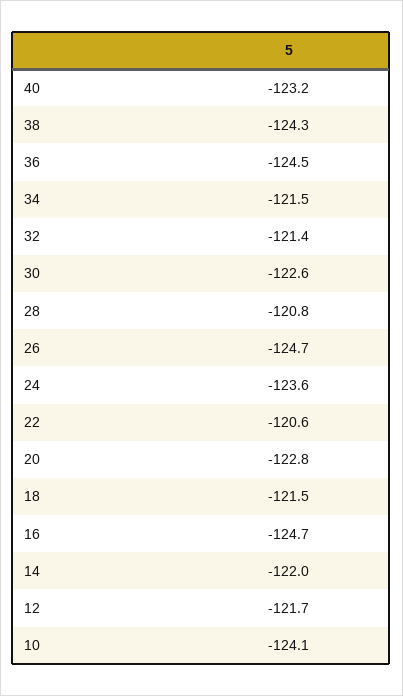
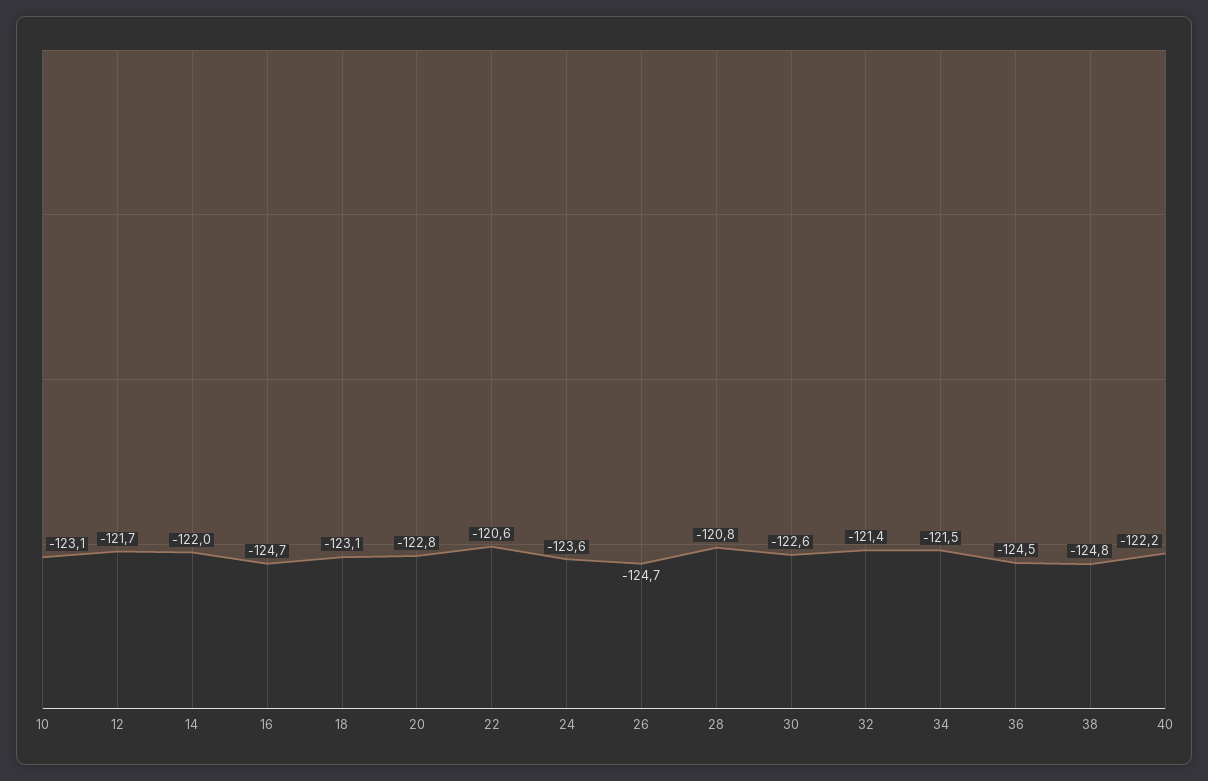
40: -123.2 -> -122.2
38: -124.3 -> -124.8
18: -121.5 -> -123.1
10: -124.1 -> -123.1

